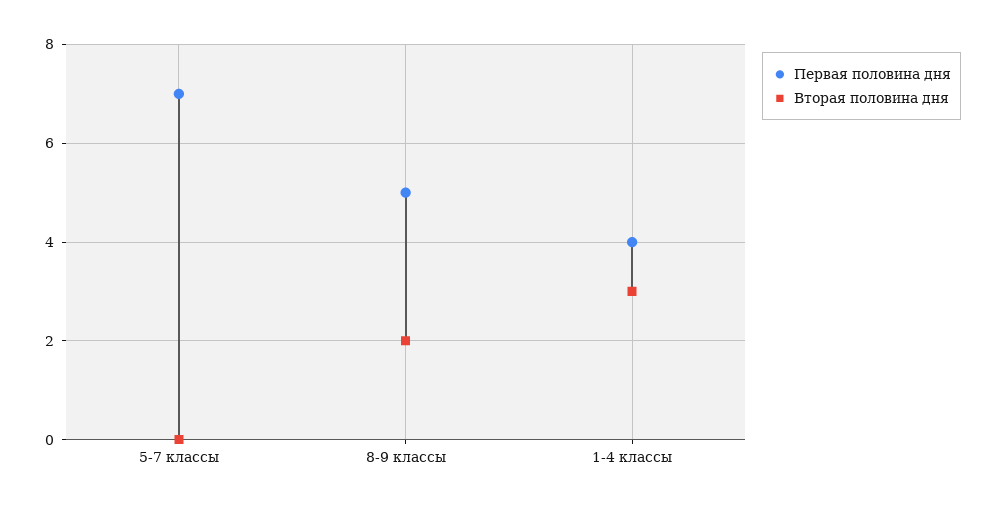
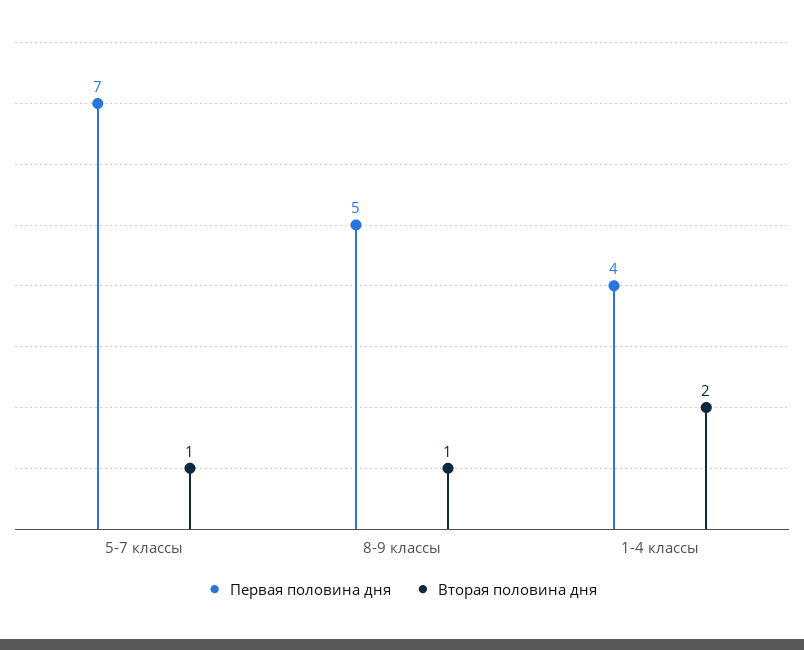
Вторая половина дня, 5-7 классы: 0 -> 1
Вторая половина дня, 8-9 классы: 2 -> 1
Вторая половина дня, 1-4 классы: 3 -> 2

